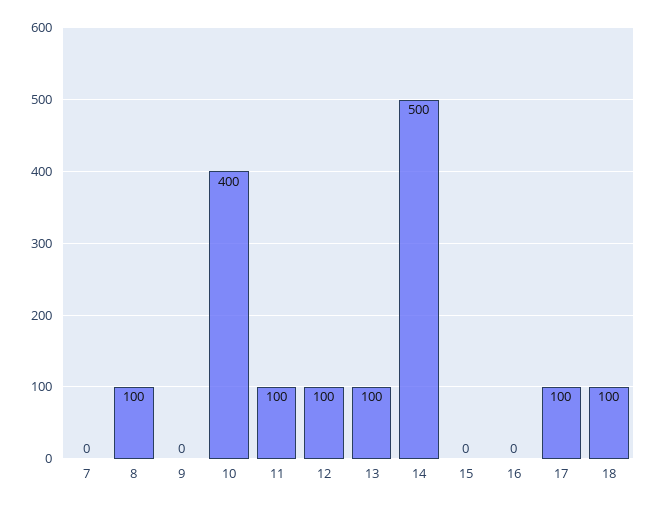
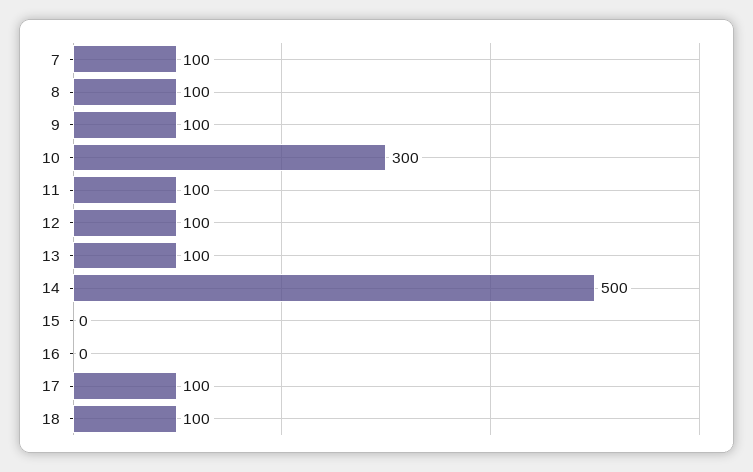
7: 0 -> 100
9: 0 -> 100
10: 400 -> 300

